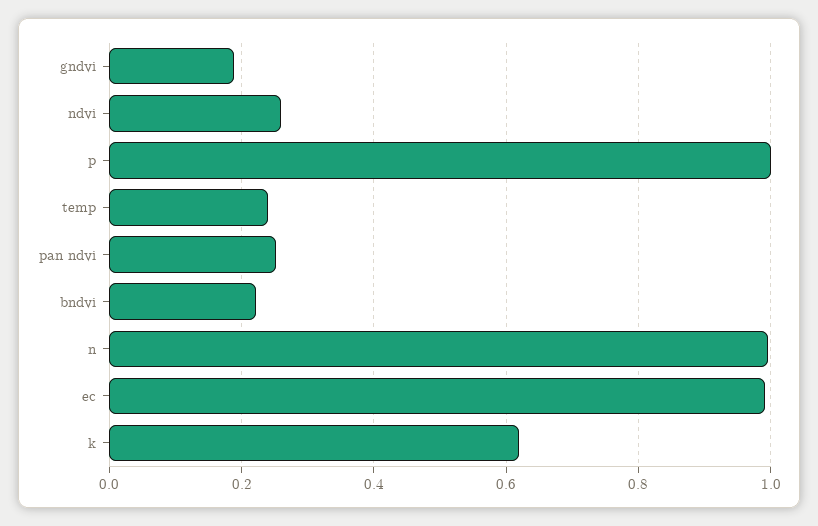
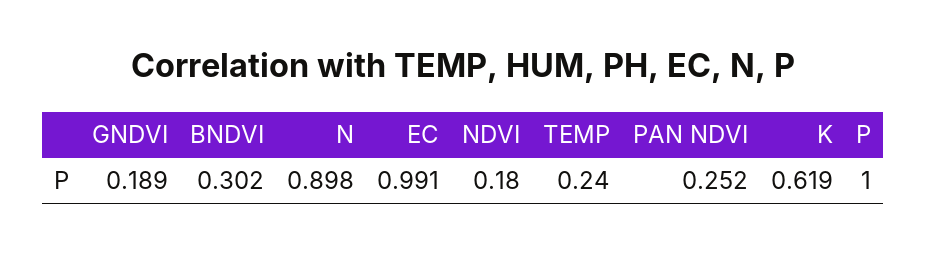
ndvi: 0.26 -> 0.18
bndvi: 0.22 -> 0.302
n: 1 -> 0.898

